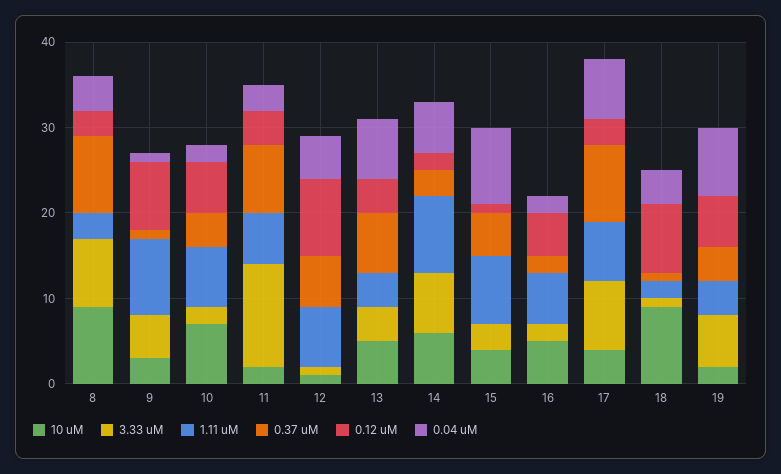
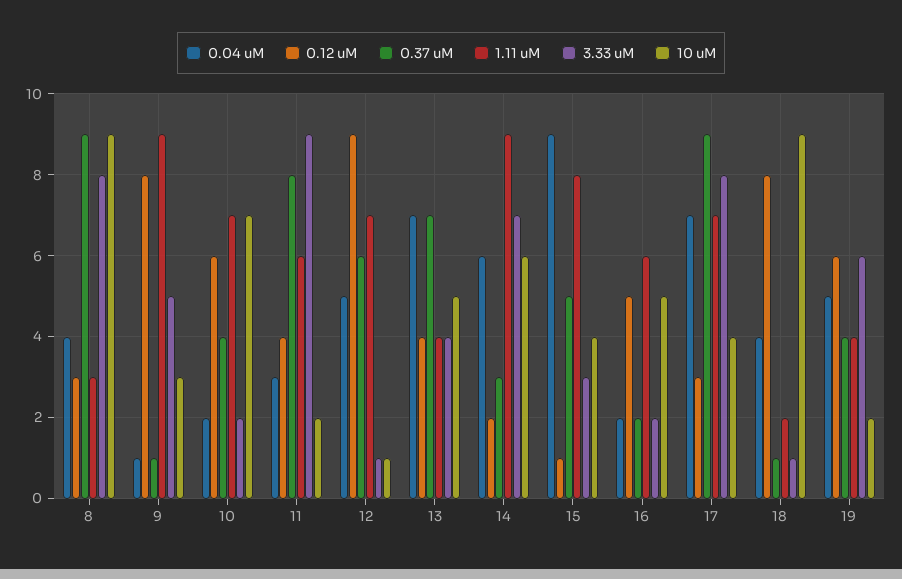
3.33 uM, 11: 12 -> 9
0.04 uM, 19: 8 -> 5

